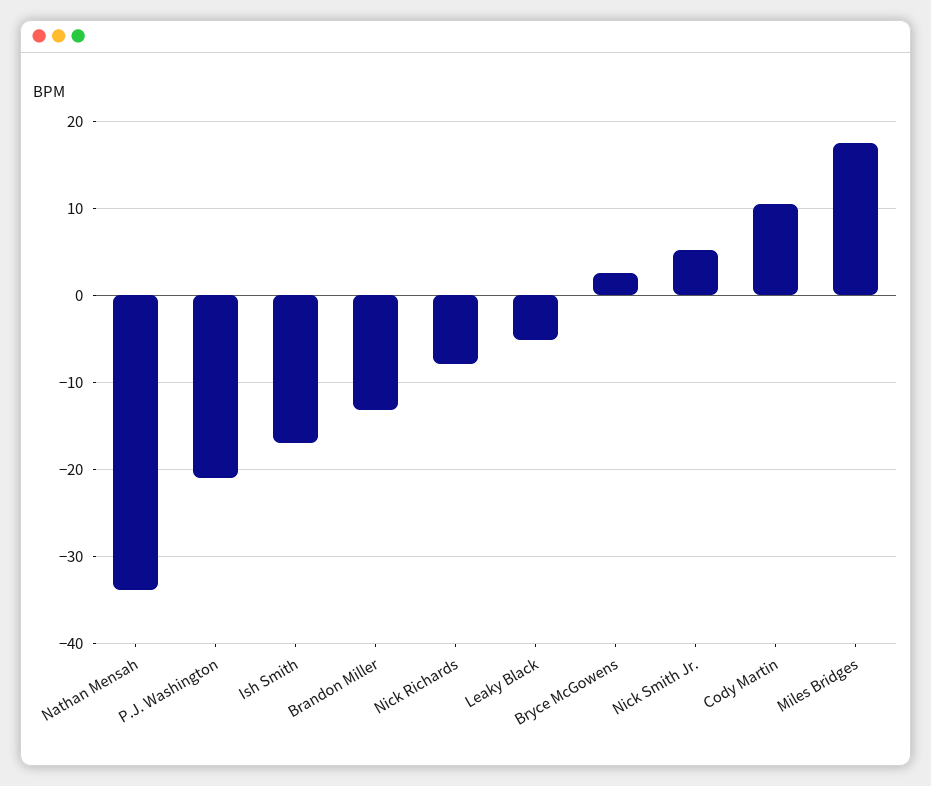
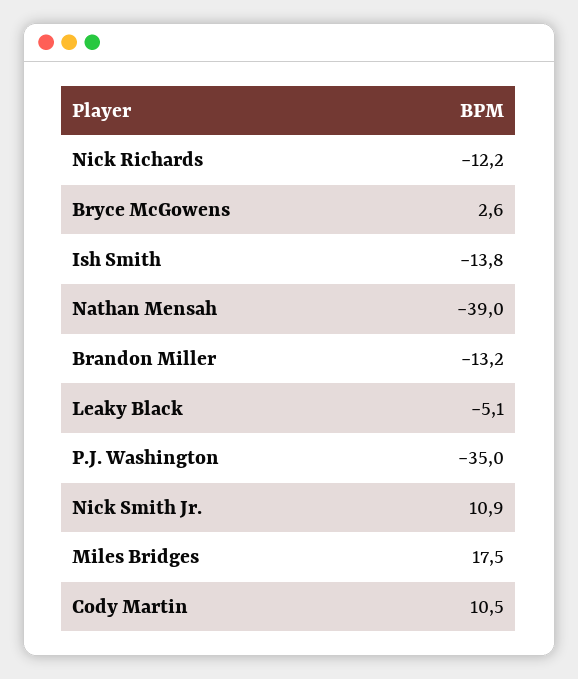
Nathan Mensah: -34 -> -39
P.J. Washington: -21 -> -35
Ish Smith: -17 -> -13.8
Nick Richards: -8 -> -12.2
Nick Smith Jr.: 5 -> 10.9

